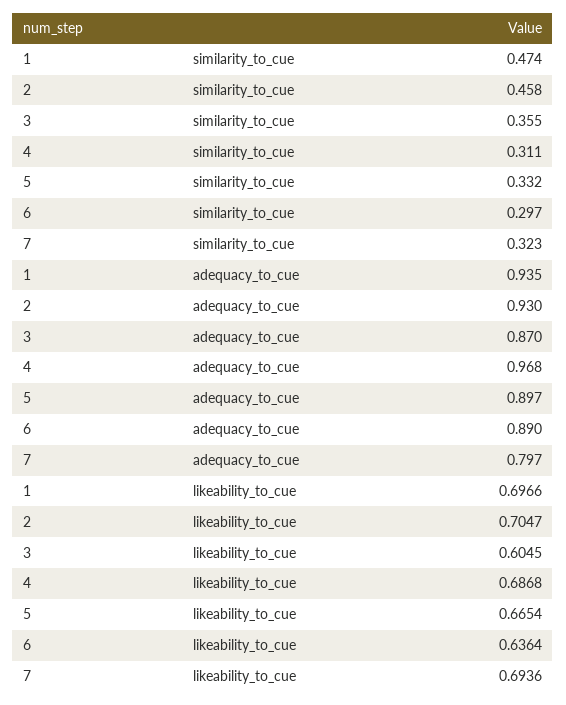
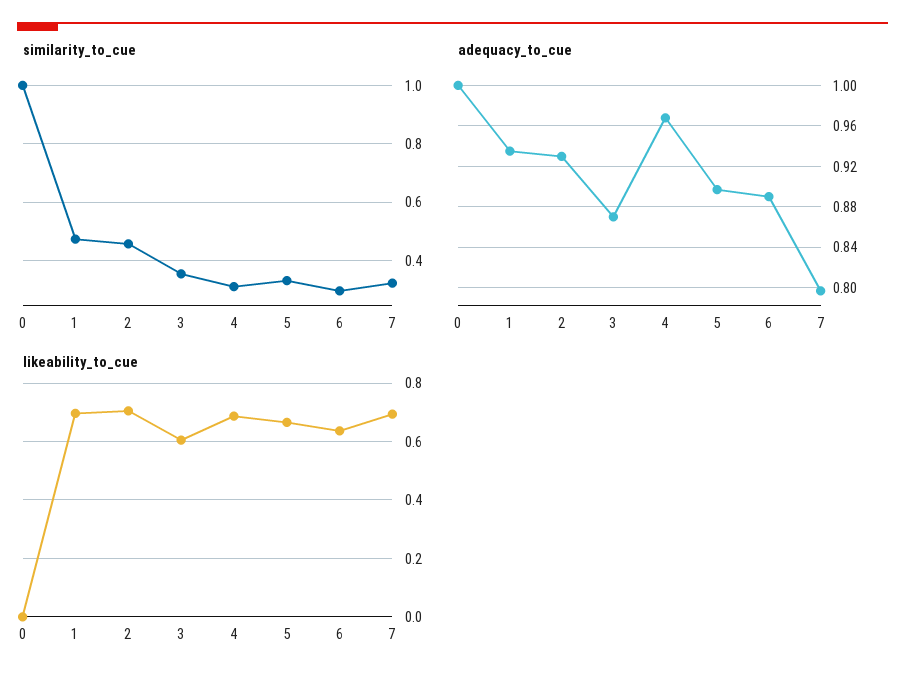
similarity_to_cue, 0: none -> 1
adequacy_to_cue, 0: none -> 1
likeability_to_cue, 0: none -> 0

